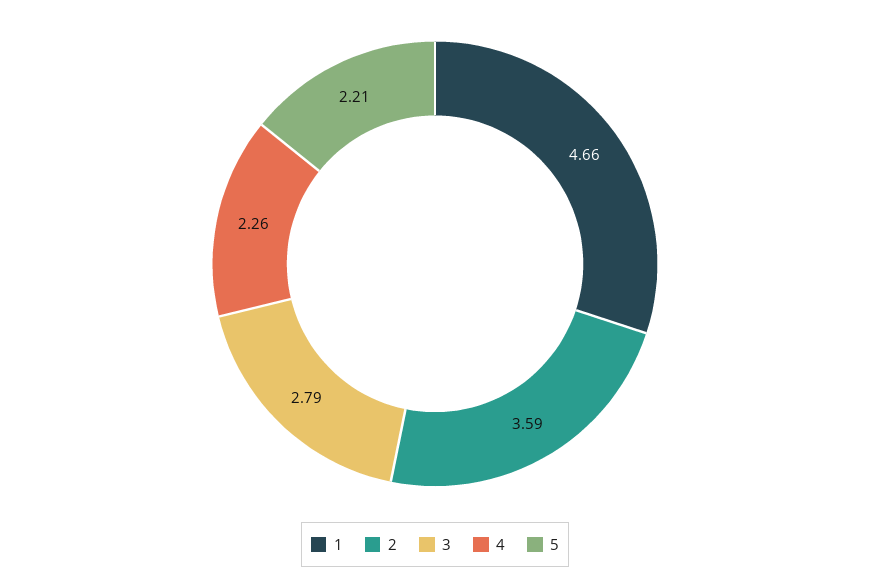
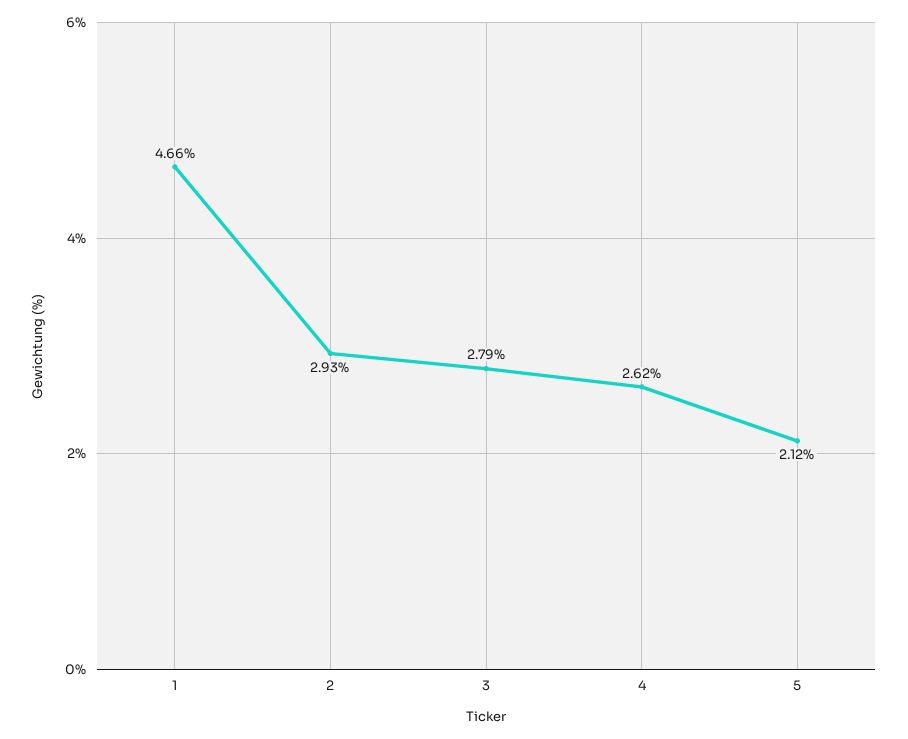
2: 3.59 -> 2.93
4: 2.26 -> 2.62
5: 2.21 -> 2.12

